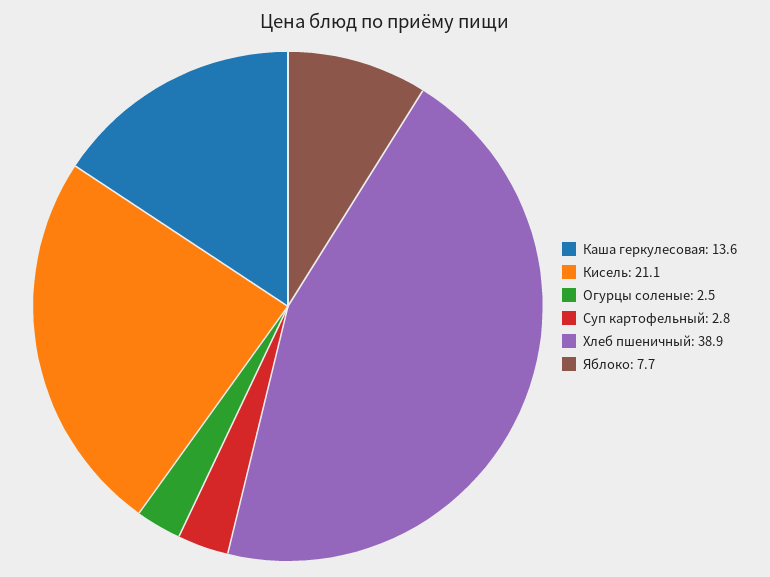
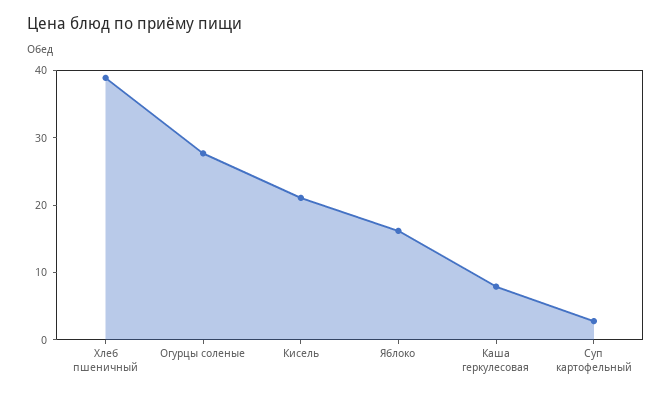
Каша геркулесовая: 13.6 -> 8
Огурцы соленые: 2.5 -> 28
Яблоко: 7.7 -> 16

